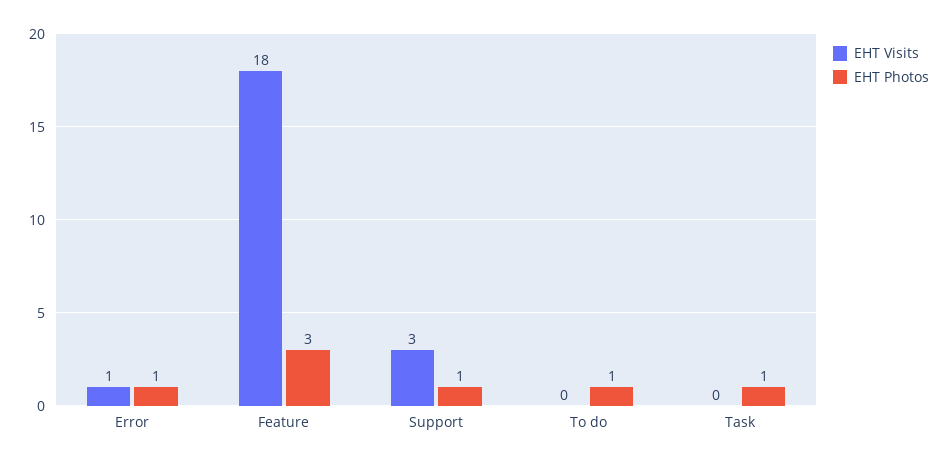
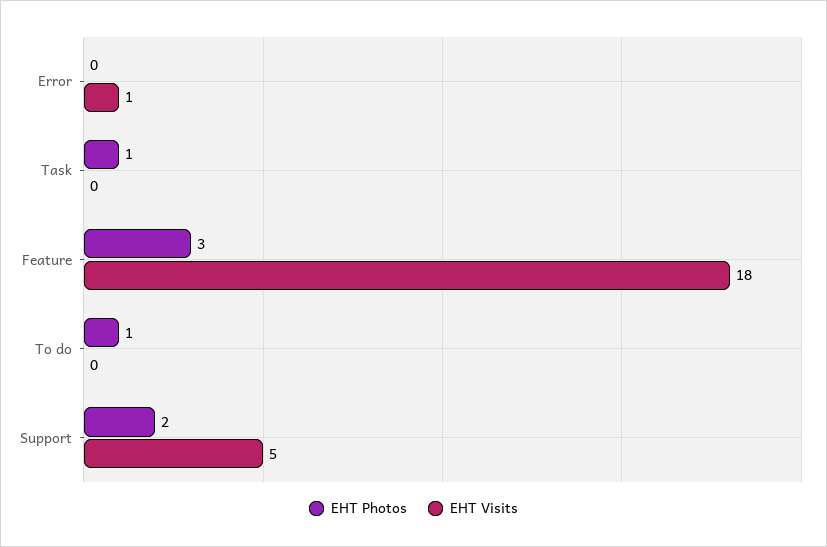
EHT Photos, Error: 1 -> 0
EHT Visits, Support: 3 -> 5
EHT Photos, Support: 1 -> 2

